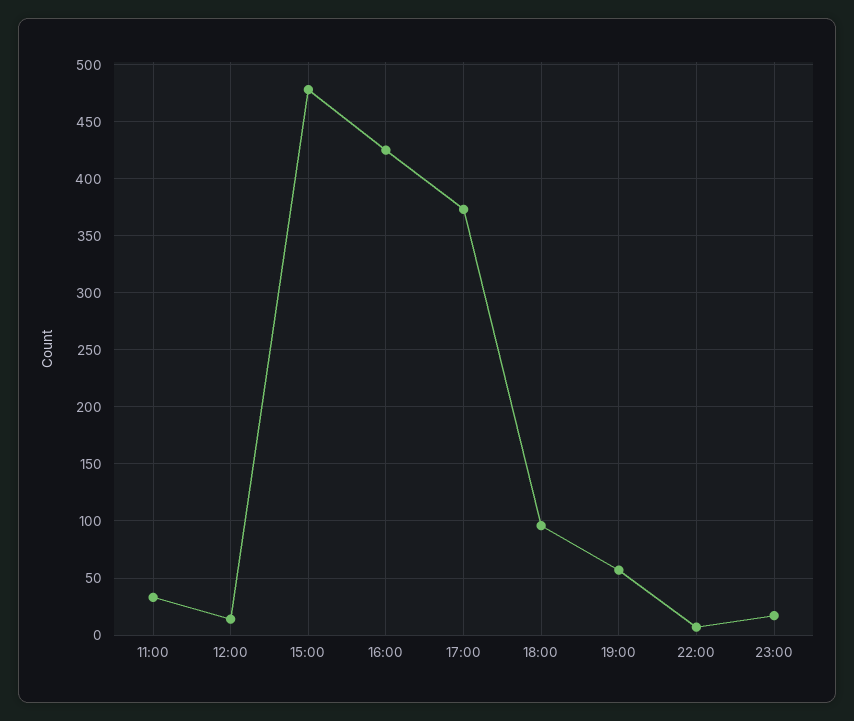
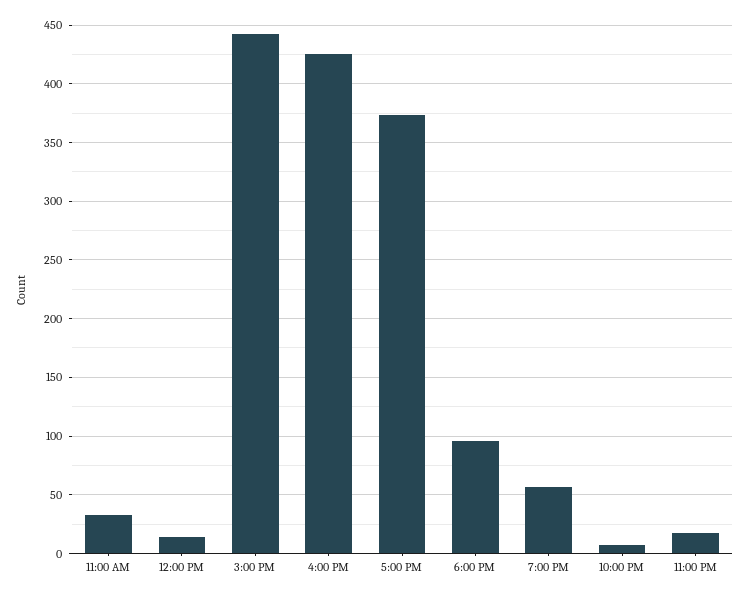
15:00: 480 -> 440

